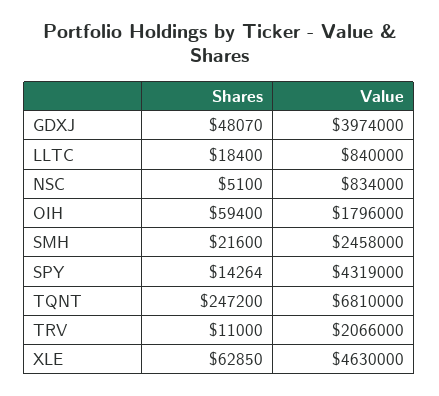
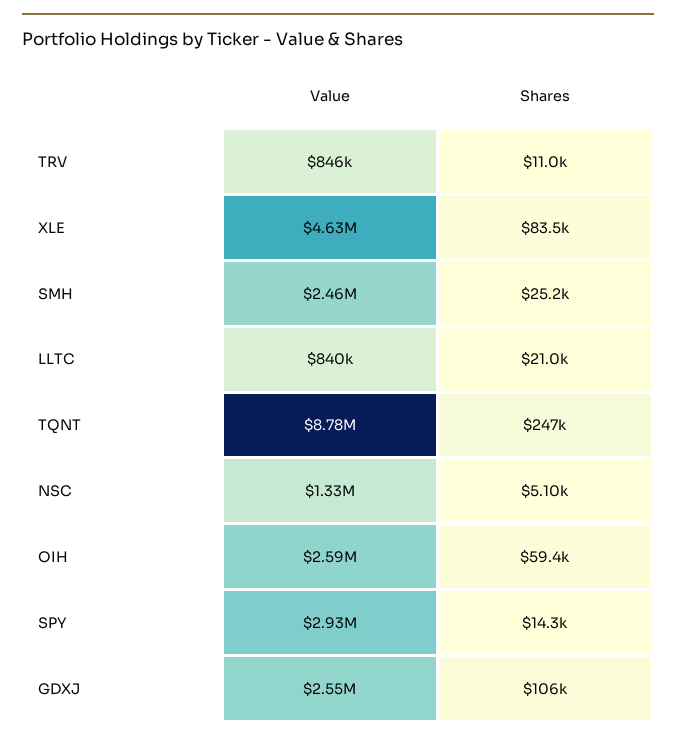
Shares, GDXJ: 48070 -> 106000
Value, GDXJ: 3974000 -> 2550000
Shares, LLTC: 18400 -> 21000
Value, NSC: 834000 -> 1330000
Value, OIH: 1796000 -> 2590000
Shares, SMH: 21600 -> 25200
Value, SPY: 4319000 -> 2930000
Value, TQNT: 6810000 -> 8780000
Value, TRV: 2066000 -> 846000
Shares, XLE: 62850 -> 83500

